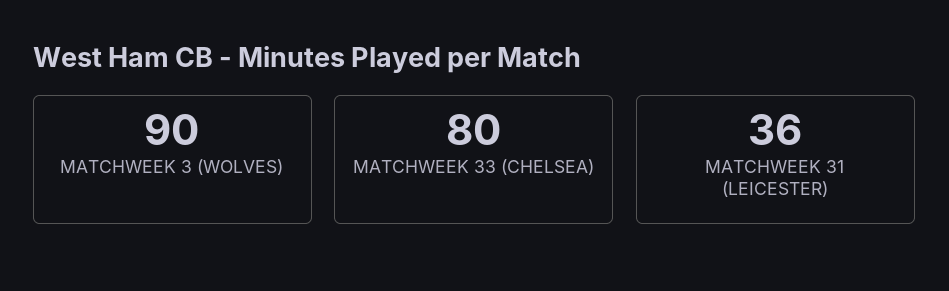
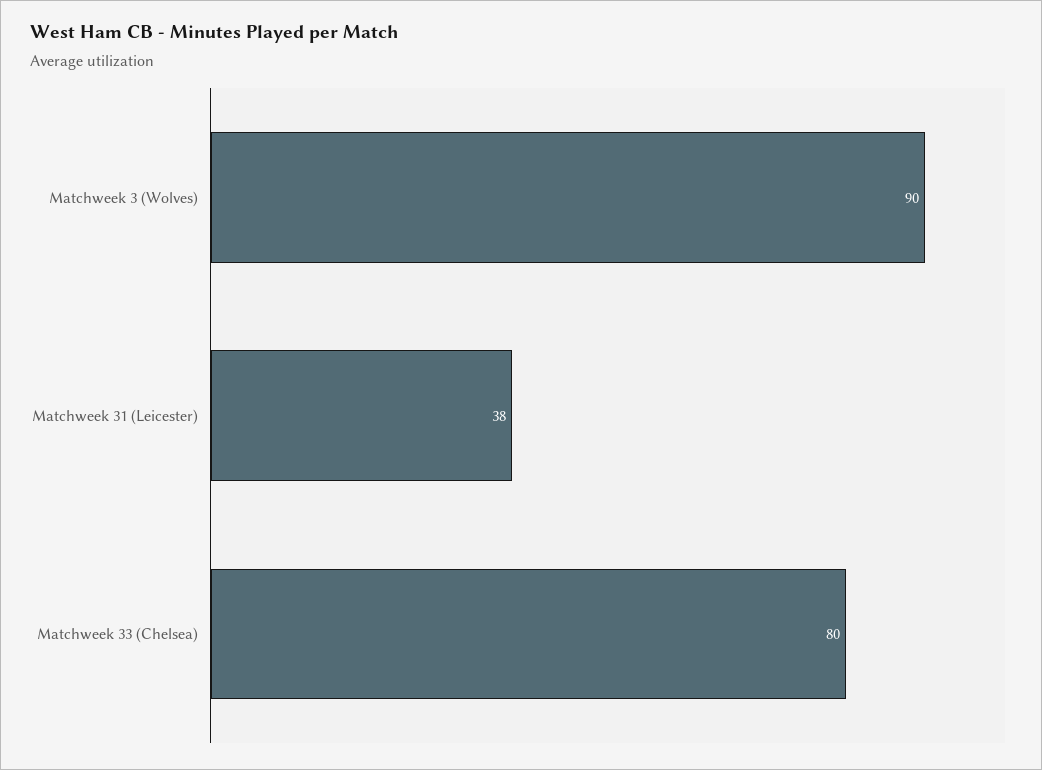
MATCHWEEK 31 (LEICESTER): 36 -> 38

